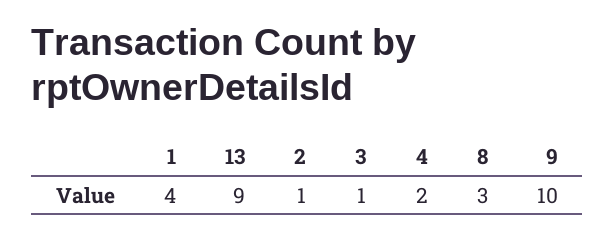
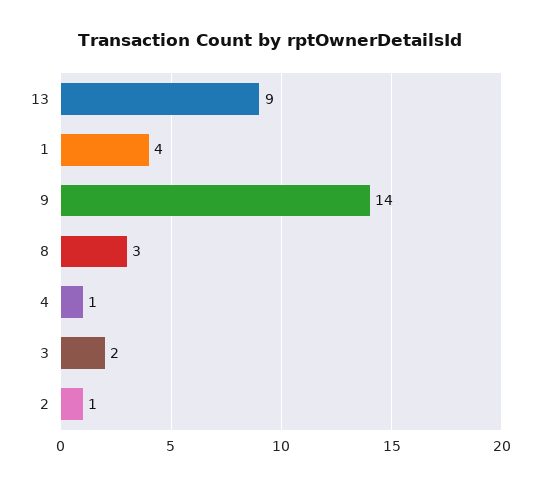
3: 1 -> 2
4: 2 -> 1
9: 10 -> 14

